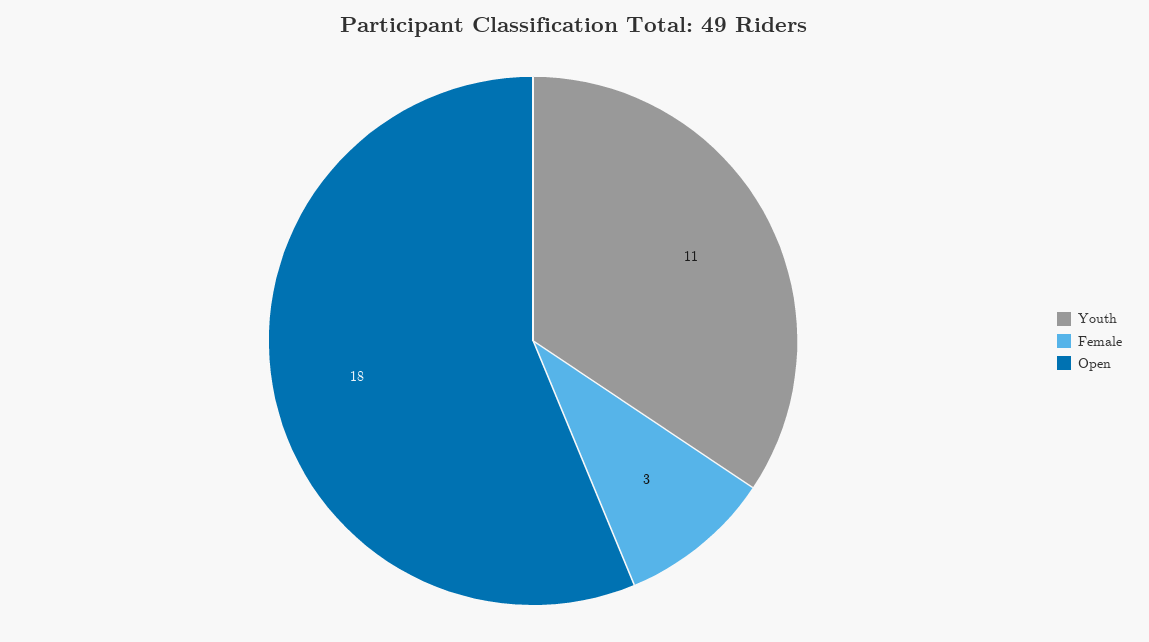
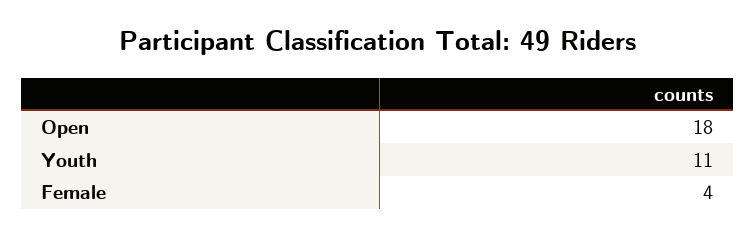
Female: 3 -> 4

